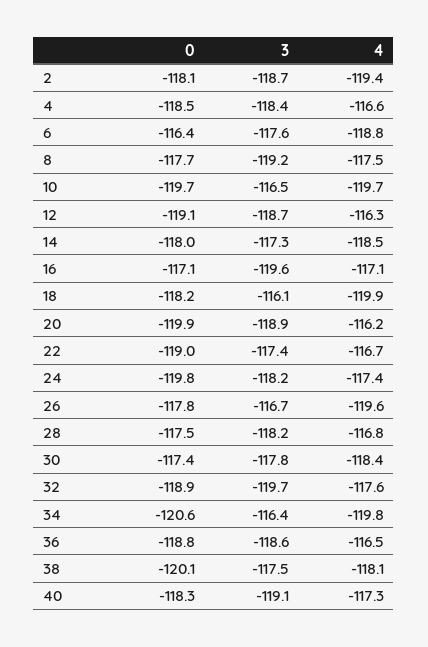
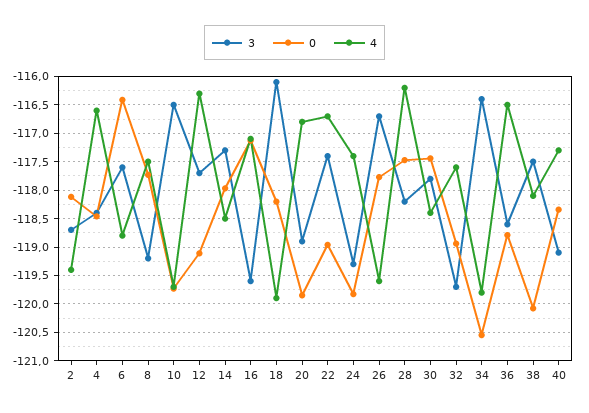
3, 12: -118.7 -> -117.75
4, 20: -116.2 -> -116.75
3, 24: -118.2 -> -119.25
4, 28: -116.8 -> -116.25

